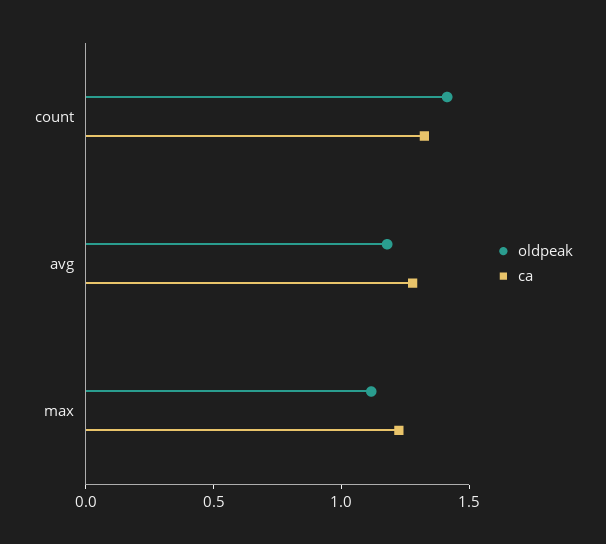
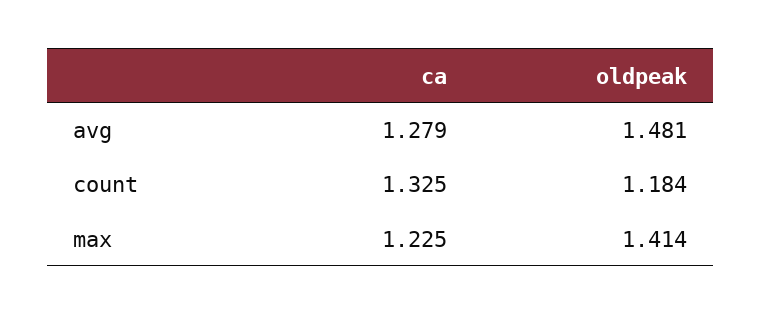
oldpeak, count: 1.4 -> 1.184
oldpeak, avg: 1.2 -> 1.481
oldpeak, max: 1.1 -> 1.414

